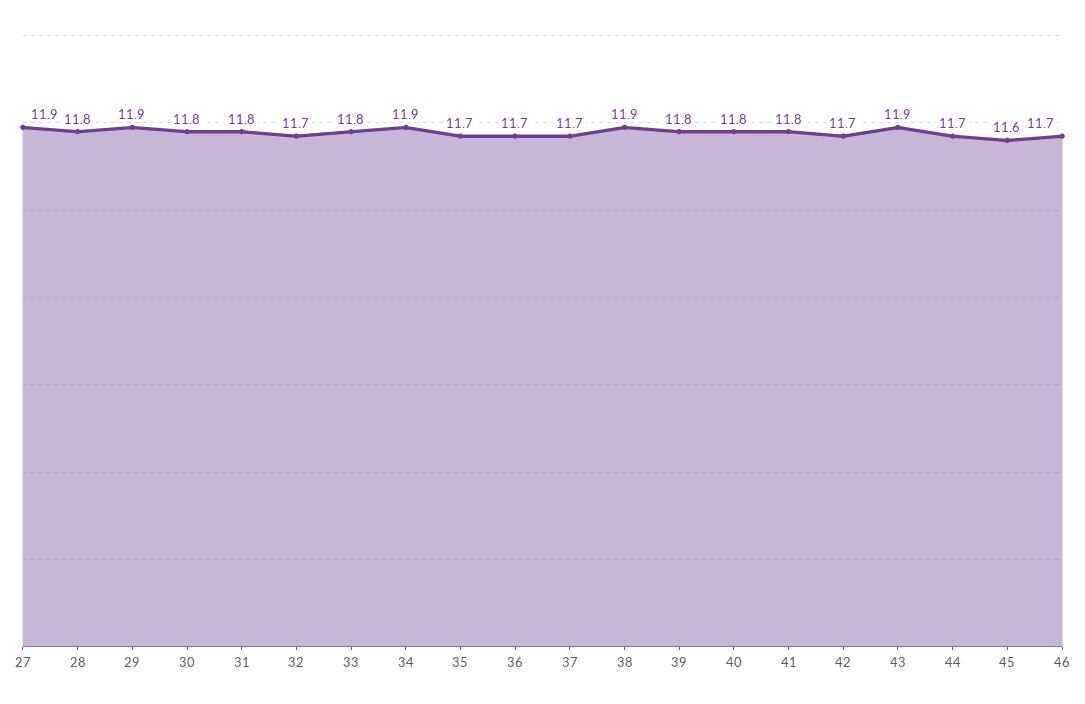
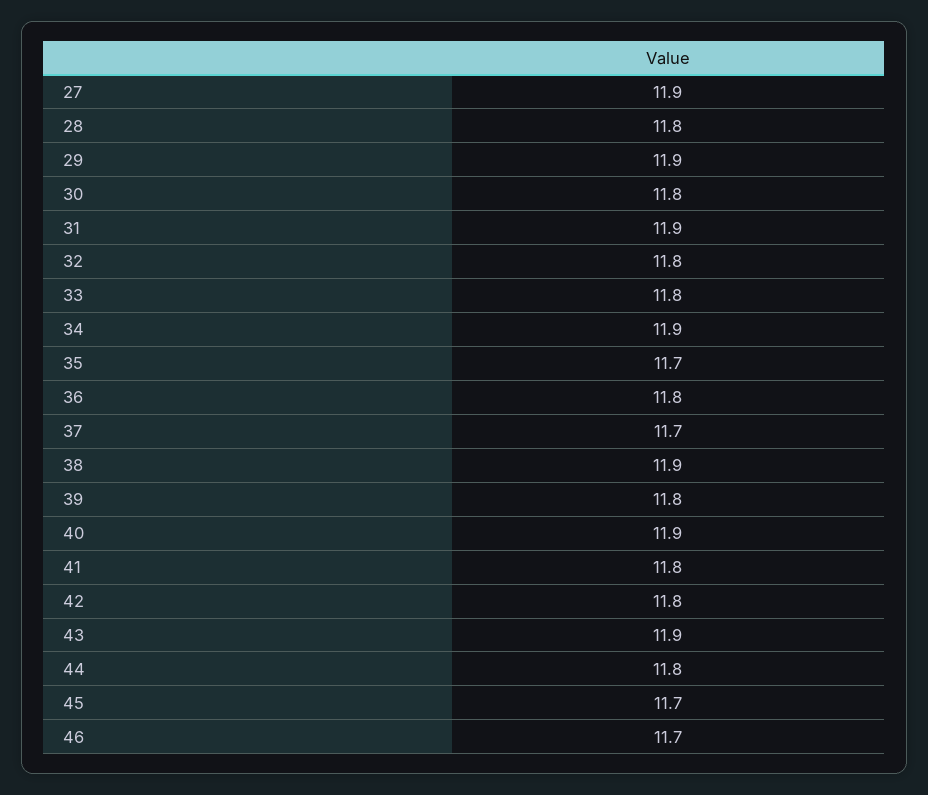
31: 11.8 -> 11.9
32: 11.7 -> 11.8
36: 11.7 -> 11.8
40: 11.8 -> 11.9
42: 11.7 -> 11.8
44: 11.7 -> 11.8
45: 11.6 -> 11.7

